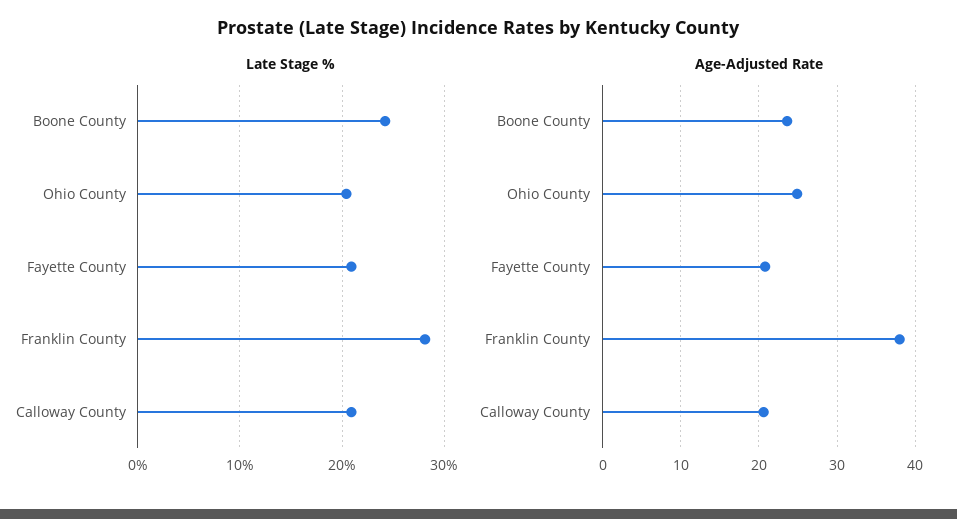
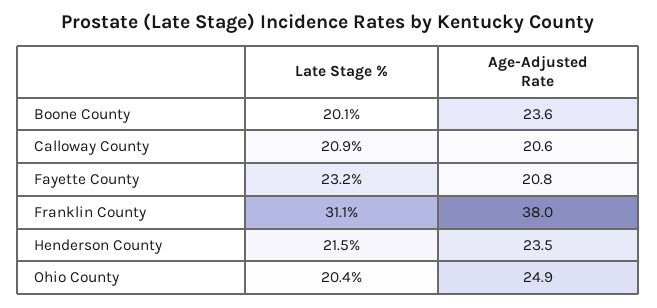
Late Stage %, Boone County: 24 -> 20.1
Late Stage %, Fayette County: 21 -> 23.2
Late Stage %, Franklin County: 28 -> 31.1
Late Stage %, Henderson County: none -> 21.5
Age-Adjusted Rate, Henderson County: none -> 23.5

